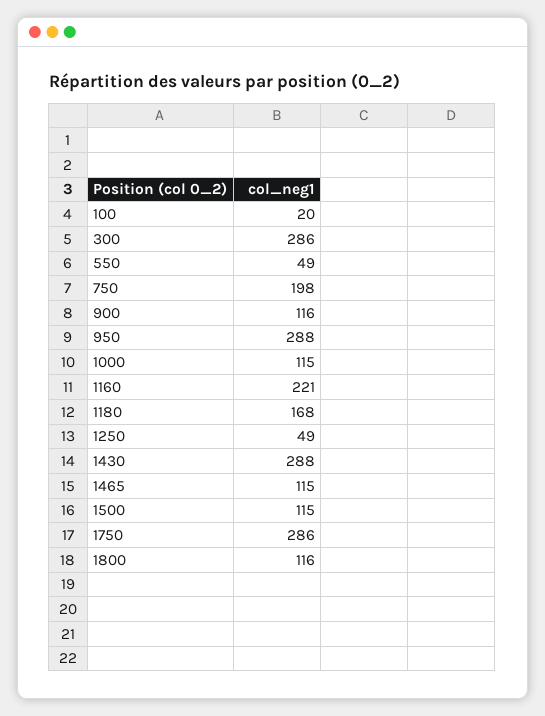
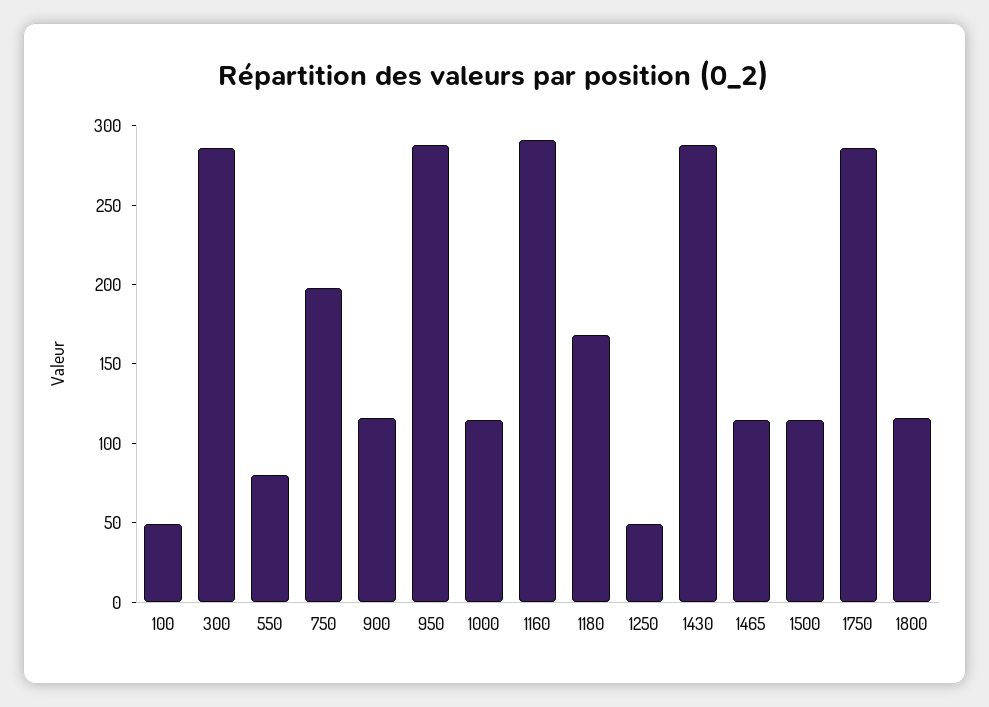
100: 20 -> 50
550: 49 -> 80
1160: 221 -> 290

